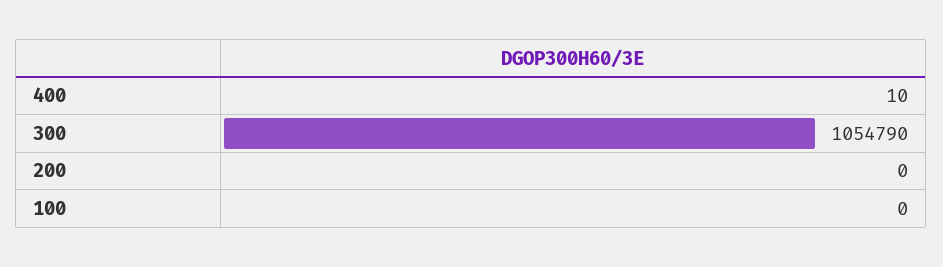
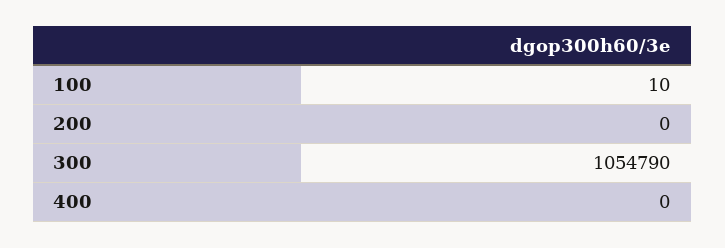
400: 10 -> 0
100: 0 -> 10

